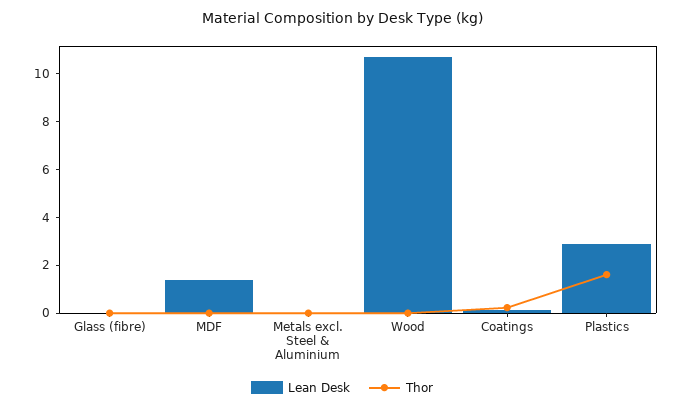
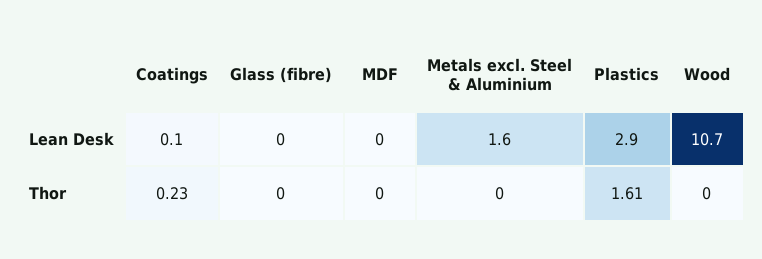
Lean Desk, MDF: 1.5 -> 0
Lean Desk, Metals excl. Steel & Aluminium: 0 -> 1.6

